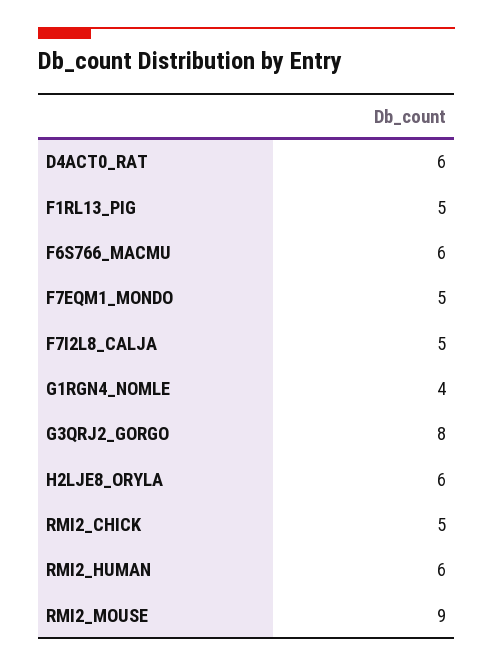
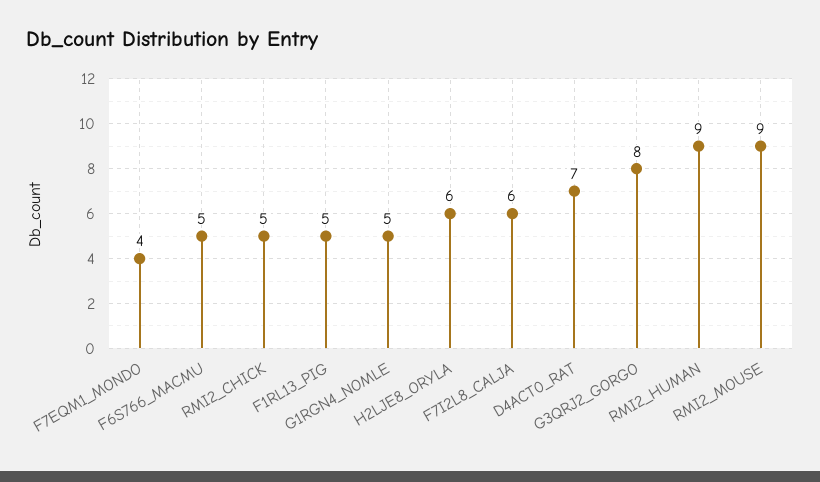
D4ACT0_RAT: 6 -> 7
F6S766_MACMU: 6 -> 5
F7EQM1_MONDO: 5 -> 4
F7I2L8_CALJA: 5 -> 6
G1RGN4_NOMLE: 4 -> 5
RMI2_HUMAN: 6 -> 9

